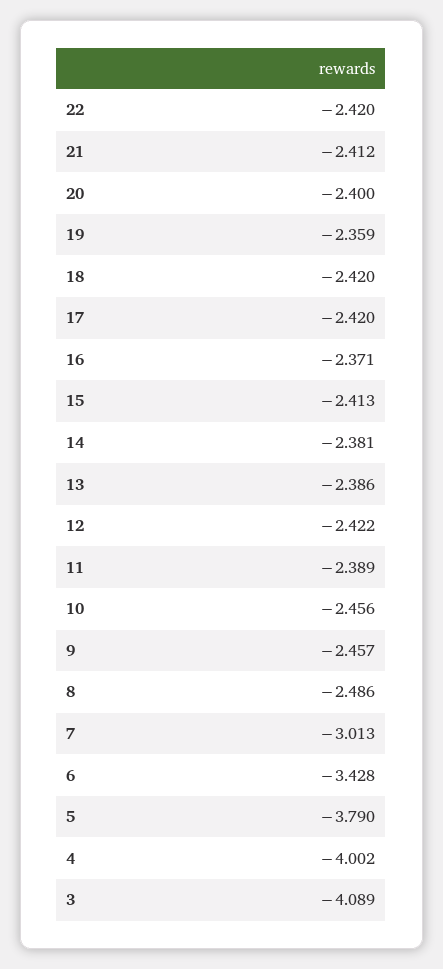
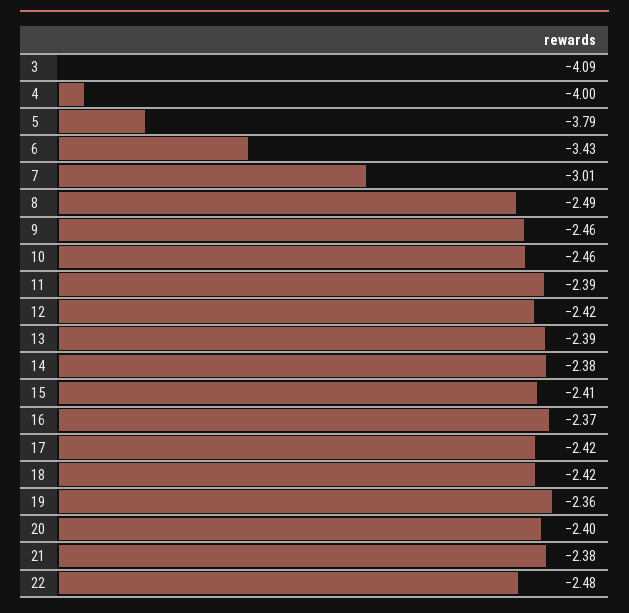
22: -2.42 -> -2.48
21: -2.412 -> -2.38

